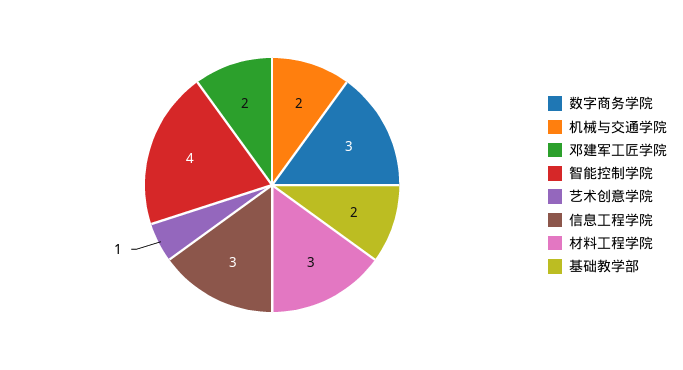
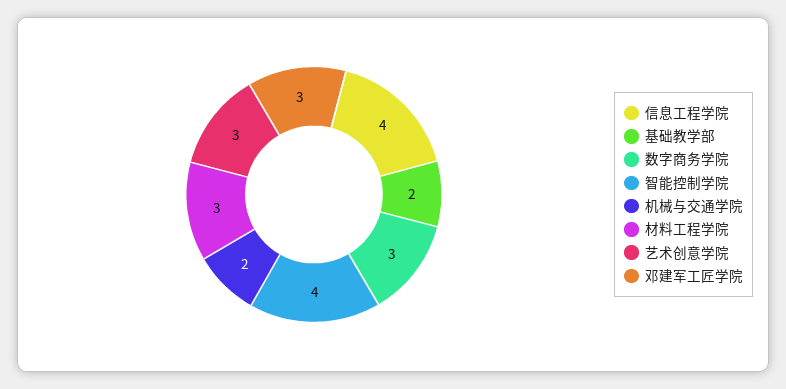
邓建军工匠学院: 2 -> 3
艺术创意学院: 1 -> 3
信息工程学院: 3 -> 4

